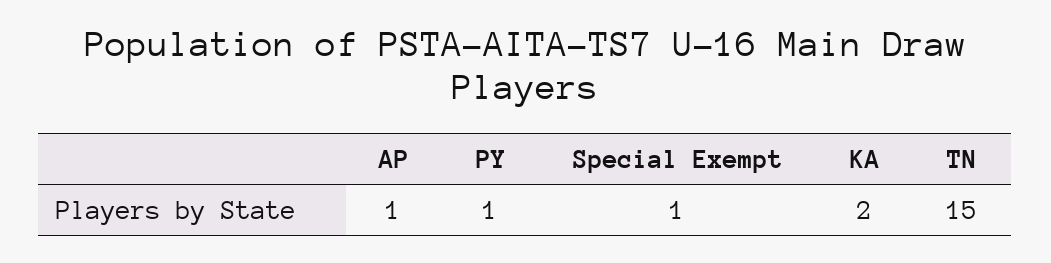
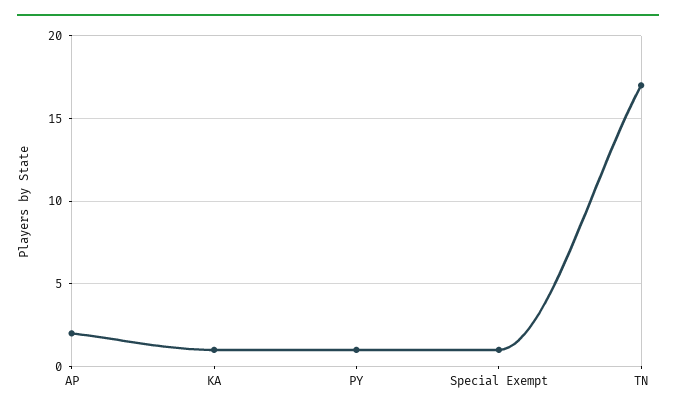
AP: 1 -> 2
KA: 2 -> 1
TN: 15 -> 17

